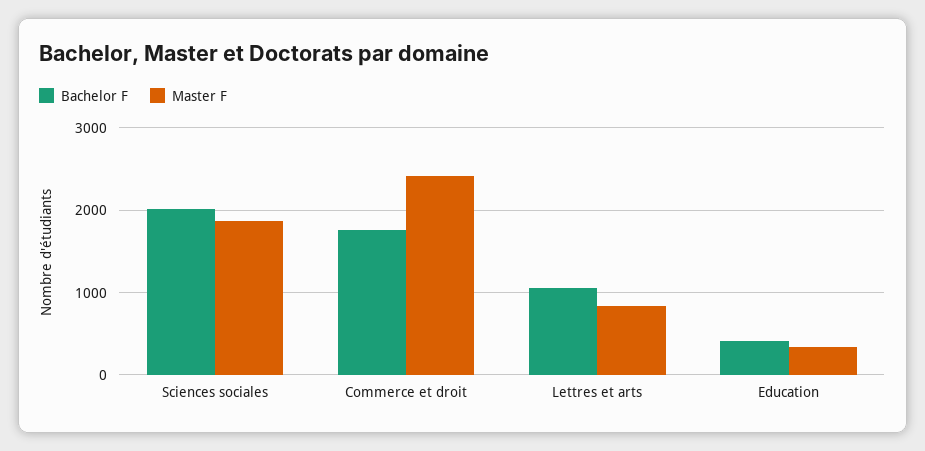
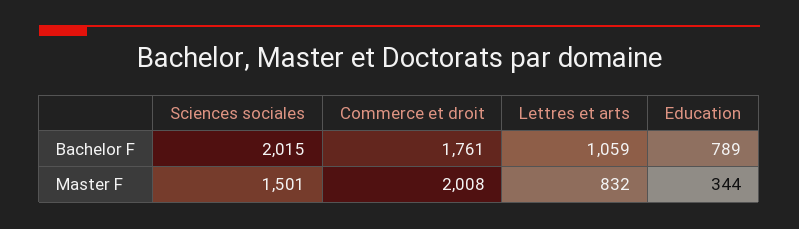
Master F, Sciences sociales: 1900 -> 1501
Master F, Commerce et droit: 2400 -> 2008
Bachelor F, Education: 400 -> 789

